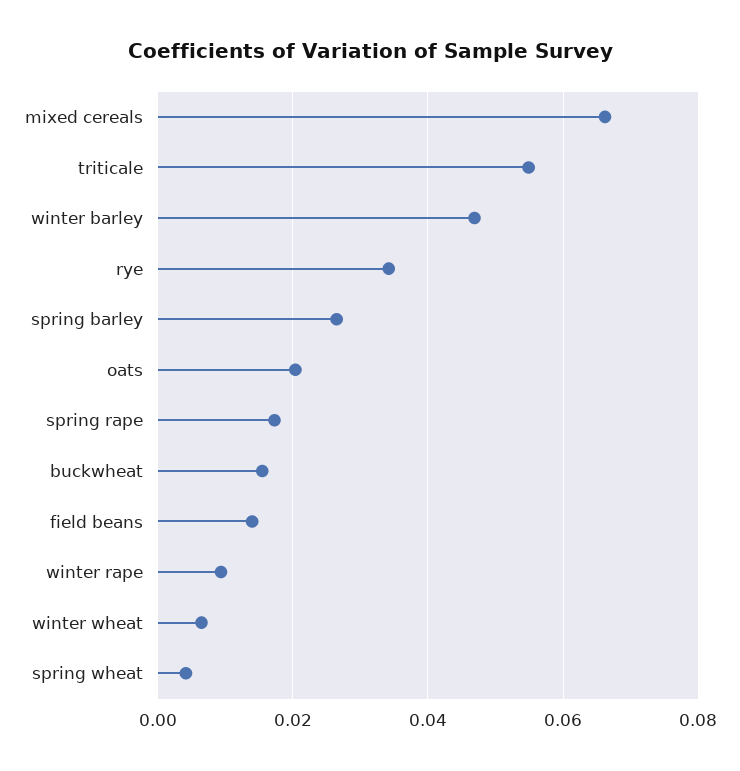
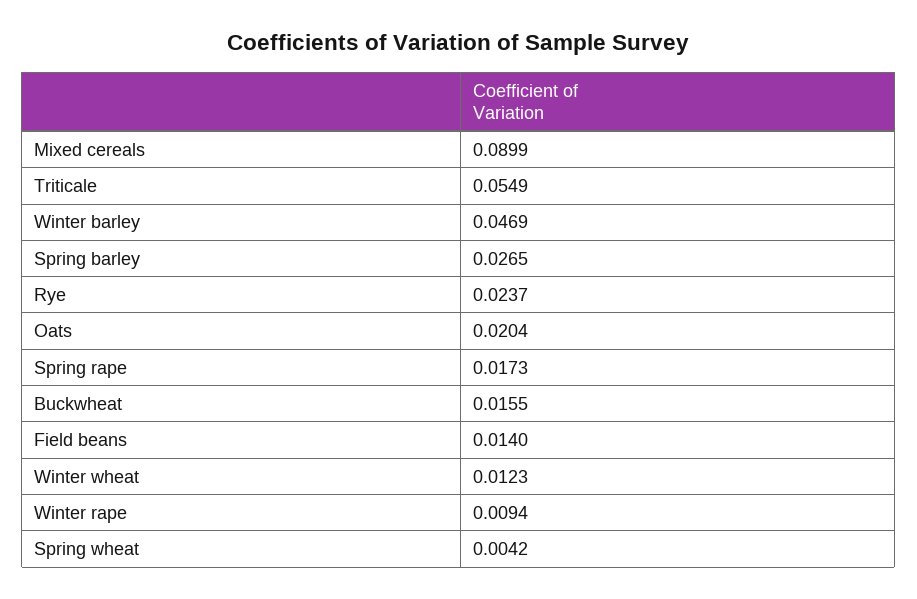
mixed cereals: 0.066 -> 0.0899
rye: 0.034 -> 0.0237
winter wheat: 0.006 -> 0.0123

